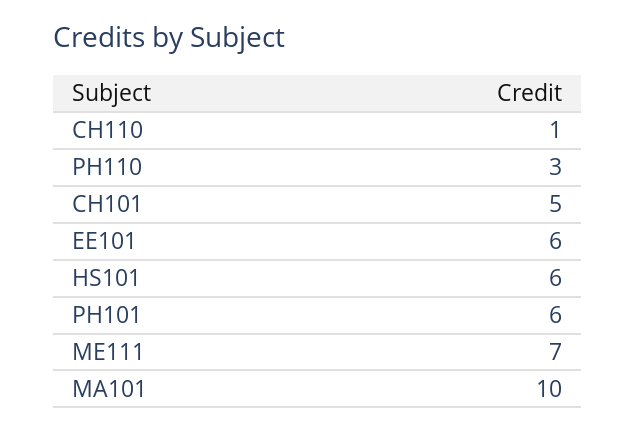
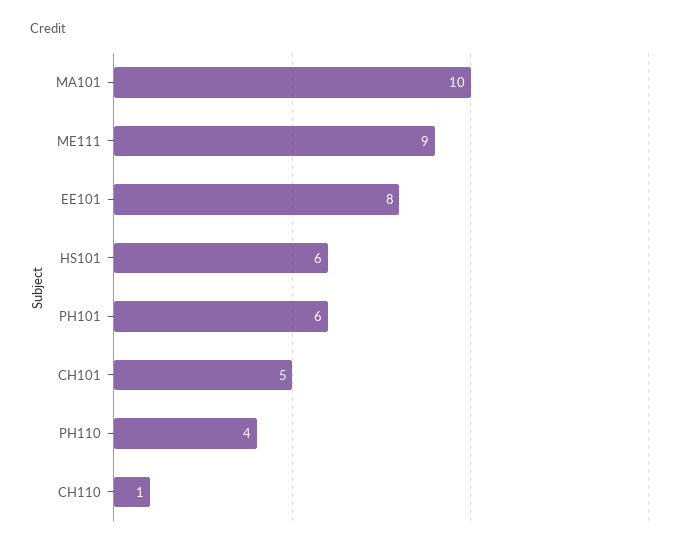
PH110: 3 -> 4
EE101: 6 -> 8
ME111: 7 -> 9

